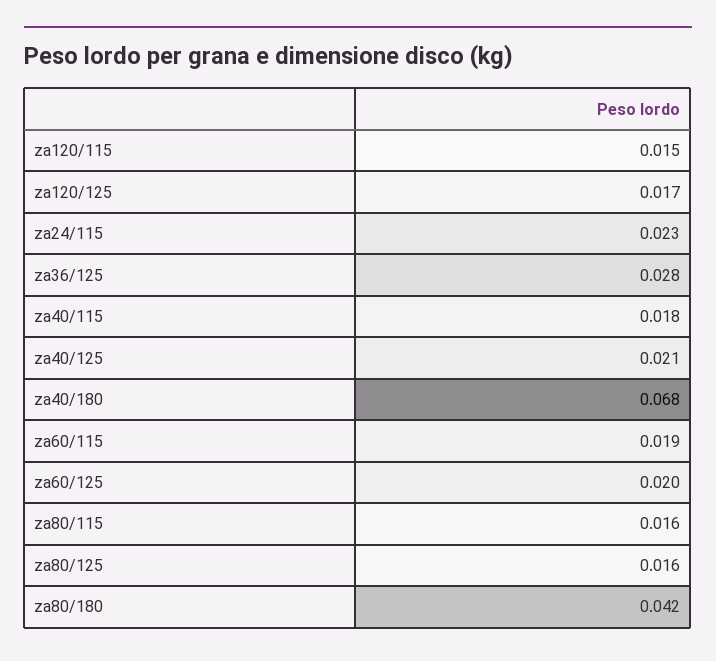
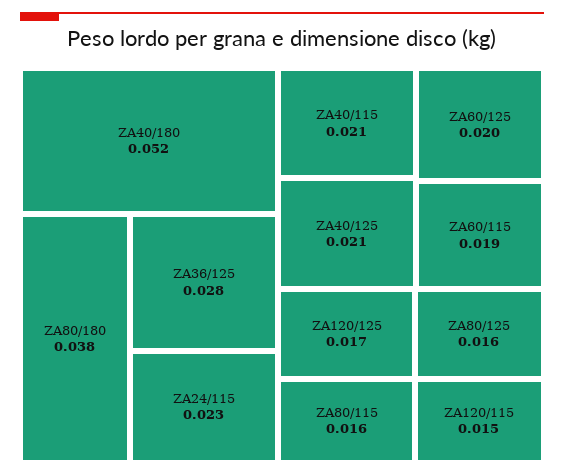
za40/115: 0.018 -> 0.021
za40/180: 0.068 -> 0.052
za80/180: 0.042 -> 0.038

